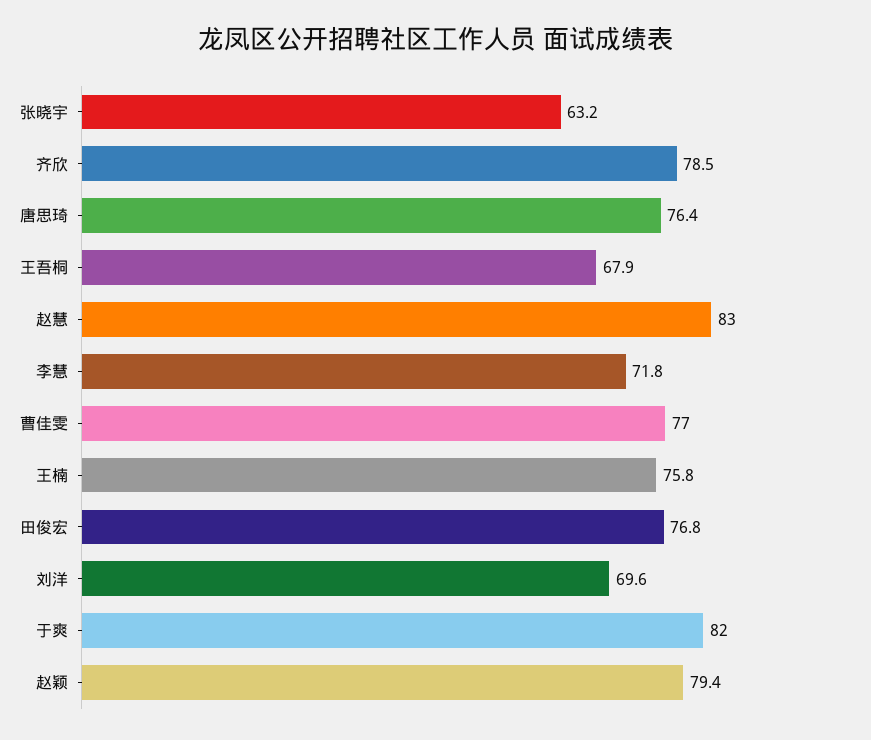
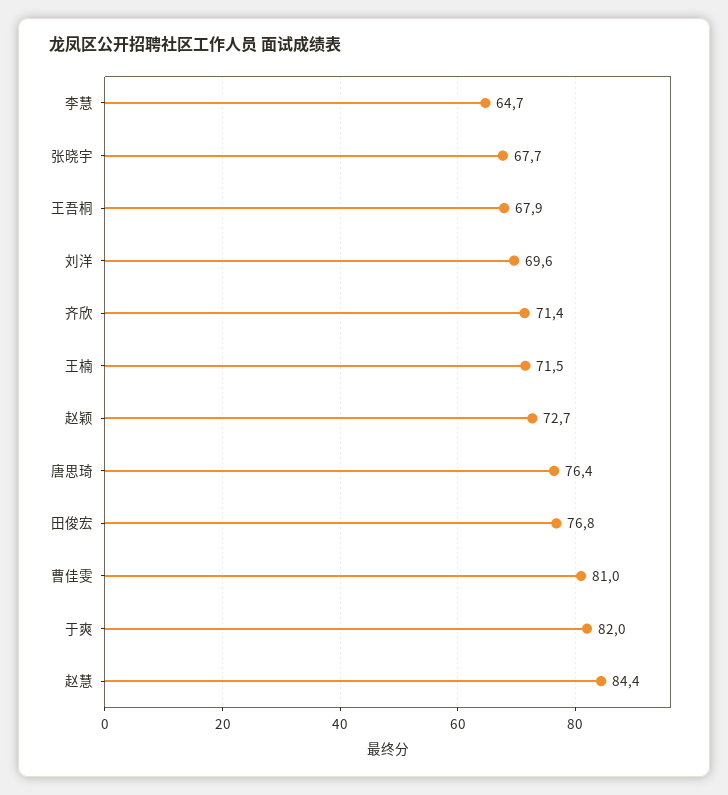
张晓宇: 63.2 -> 67.7
齐欣: 78.5 -> 71.4
赵慧: 83 -> 84.4
李慧: 71.8 -> 64.7
曹佳雯: 77 -> 81
王楠: 75.8 -> 71.5
赵颖: 79.4 -> 72.7

